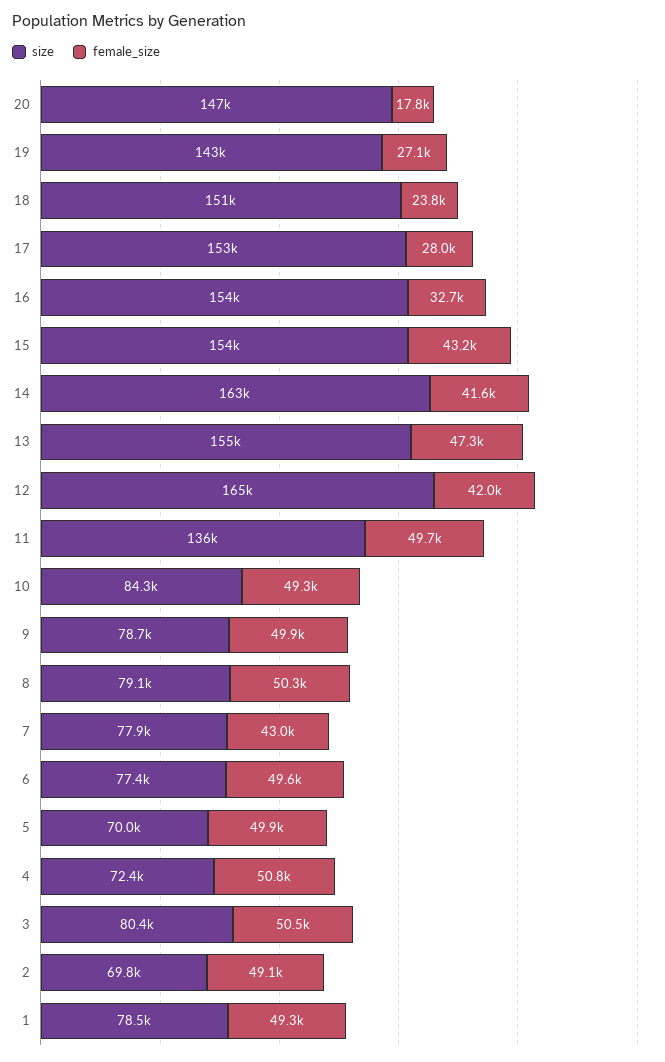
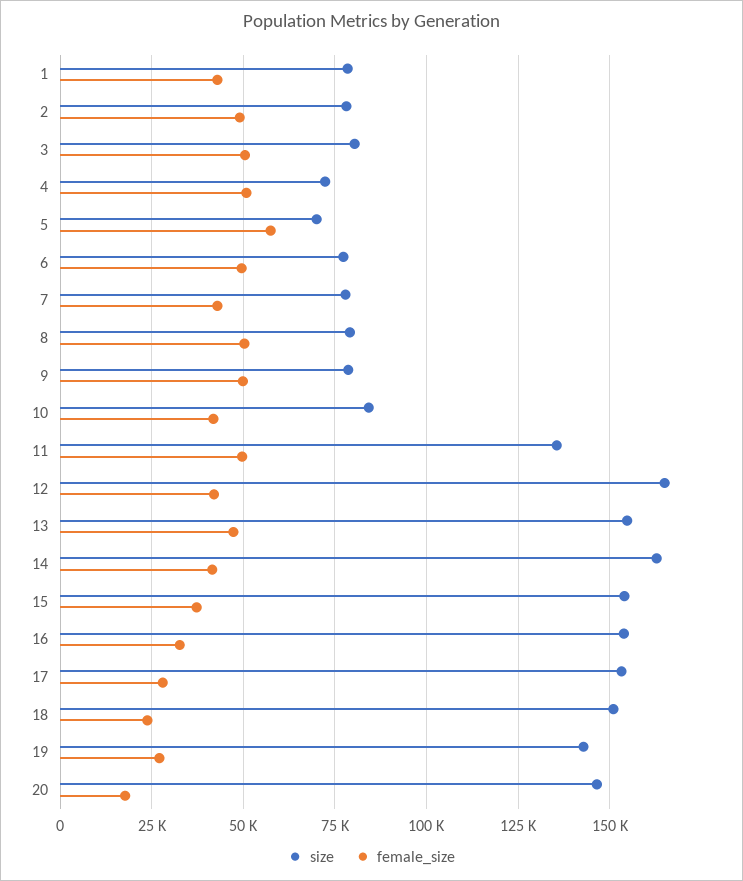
female_size, 15: 43200 -> 37500
female_size, 10: 49300 -> 42500
female_size, 5: 49900 -> 57500
size, 2: 69800 -> 77500
female_size, 1: 49300 -> 42500

